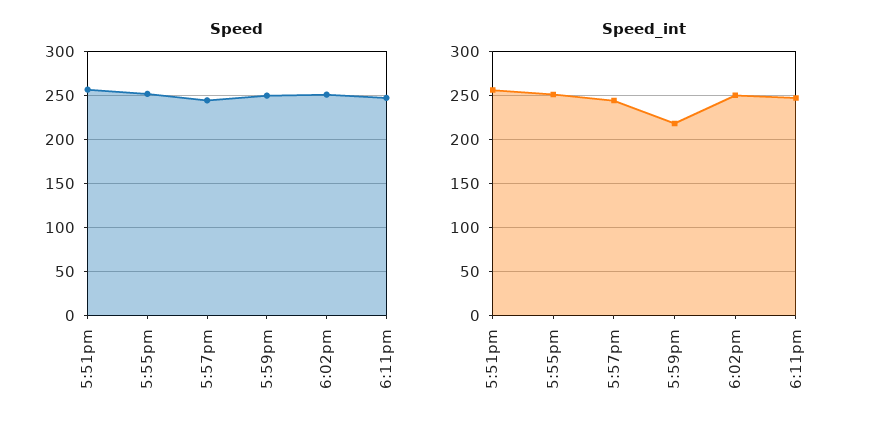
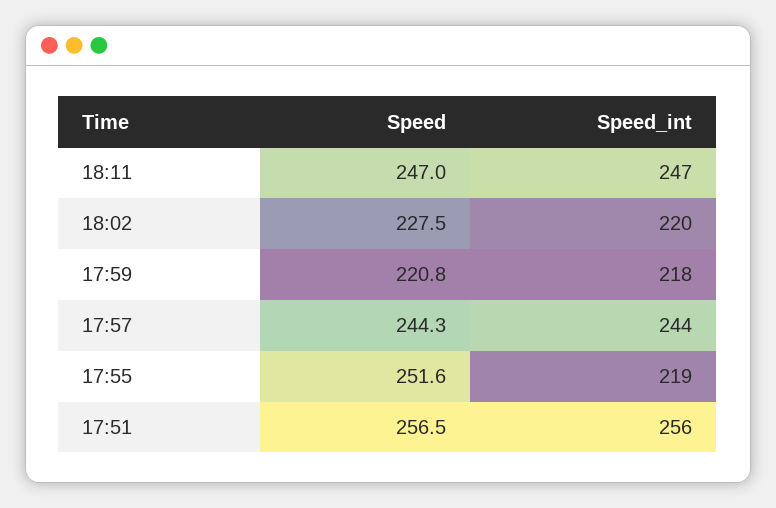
Speed, 5:59pm: 250 -> 220.8
Speed, 6:02pm: 250 -> 227.5
Speed_int, 5:55pm: 250 -> 219
Speed_int, 6:02pm: 250 -> 220

